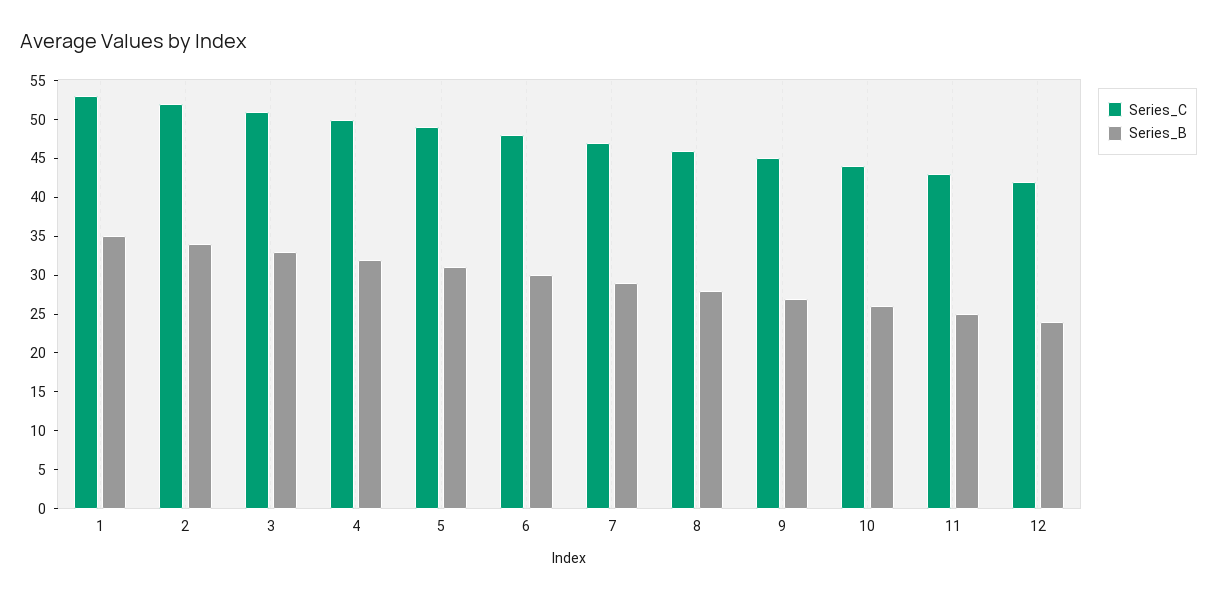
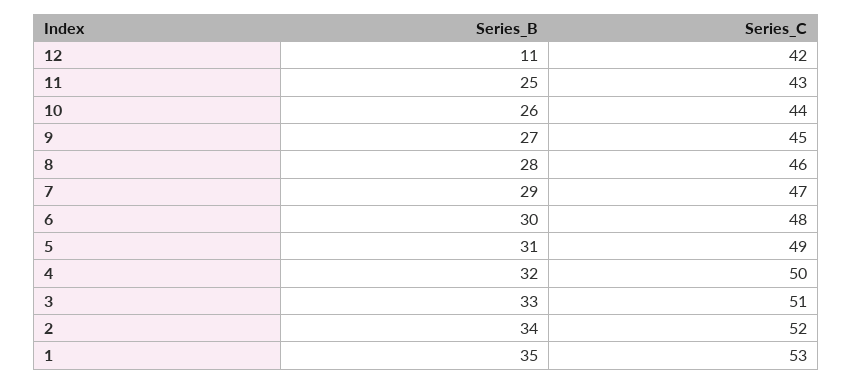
Series_B, 12: 25 -> 11

